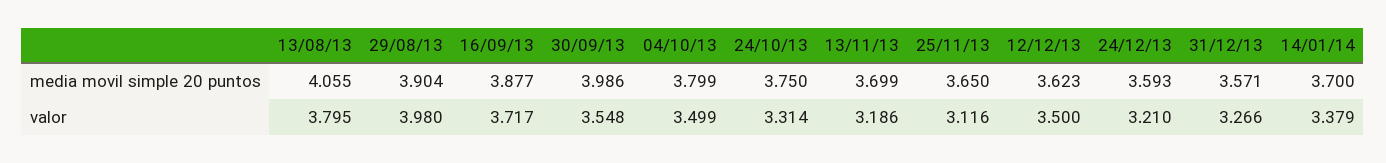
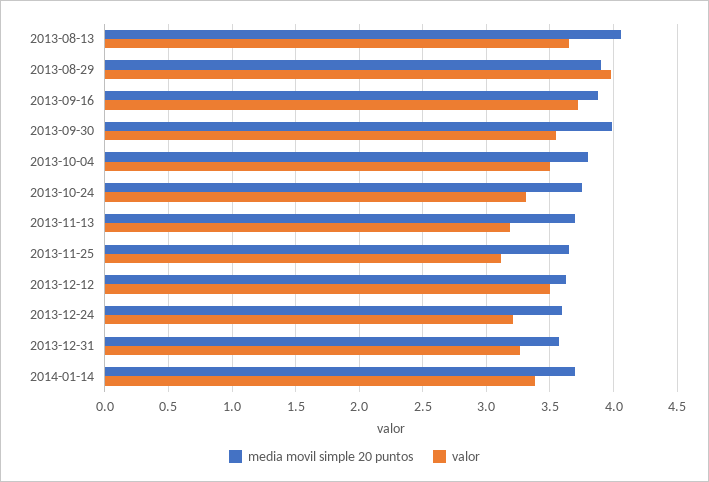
valor, 13/08/13: 3.795 -> 3.65

